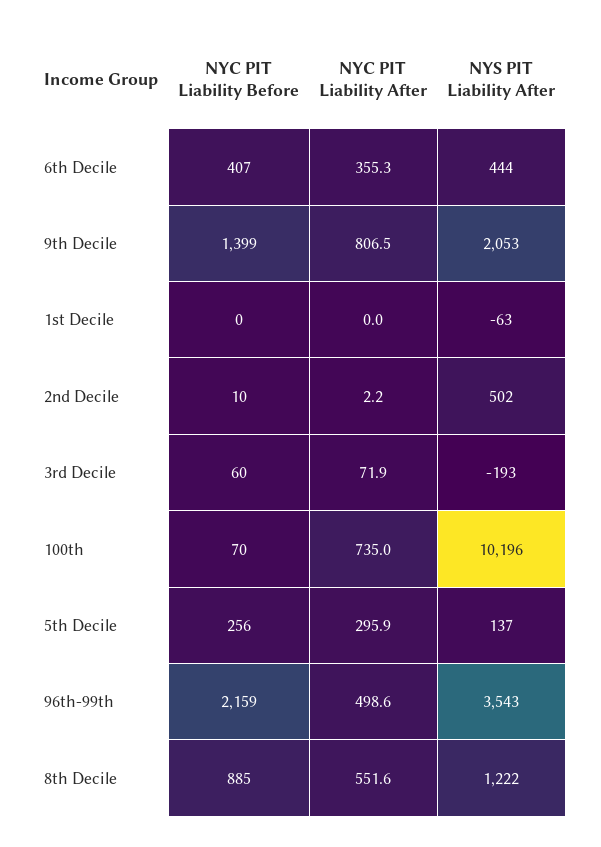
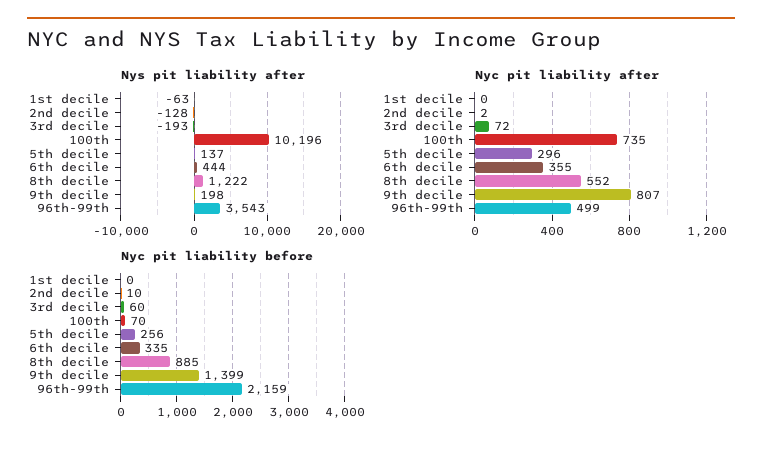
NYC PIT Liability Before, 6th Decile: 407 -> 335
NYS PIT Liability After, 9th Decile: 2053 -> 198
NYS PIT Liability After, 2nd Decile: 502 -> -128

